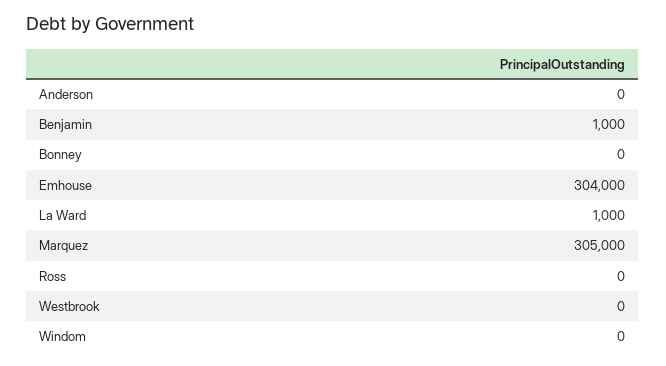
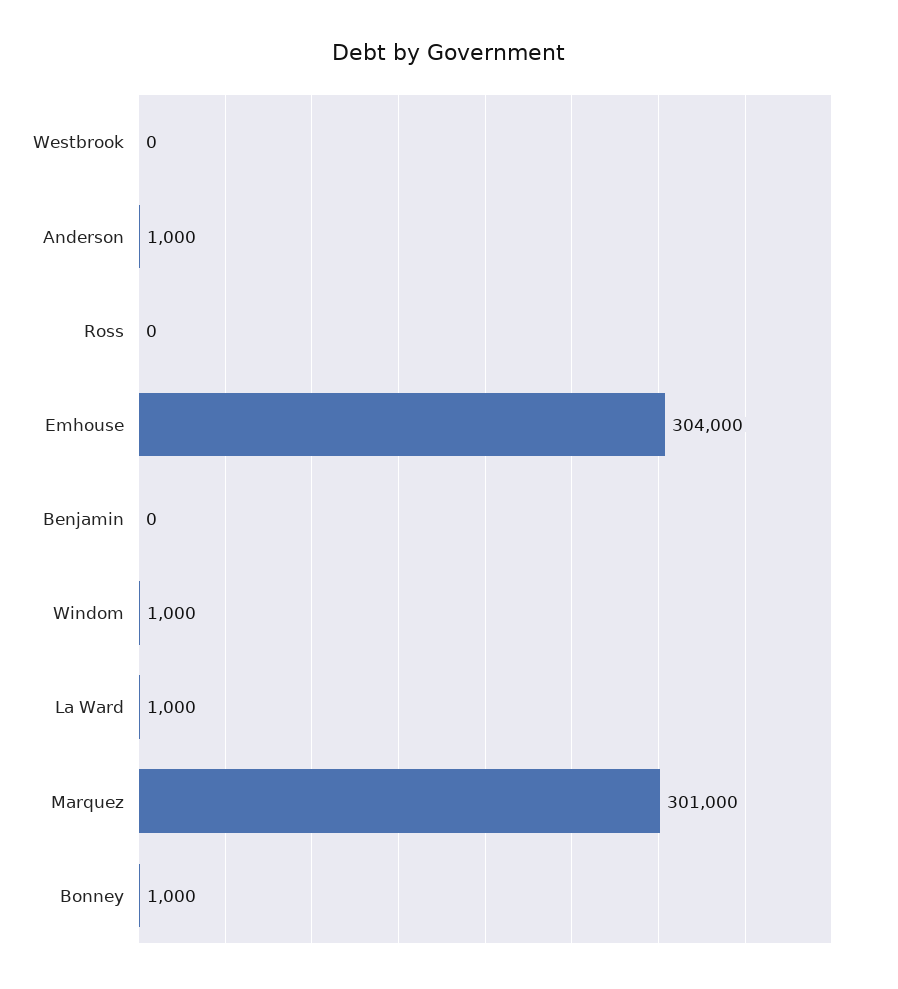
Anderson: 0 -> 1000
Benjamin: 1000 -> 0
Bonney: 0 -> 1000
Marquez: 305000 -> 301000
Windom: 0 -> 1000

